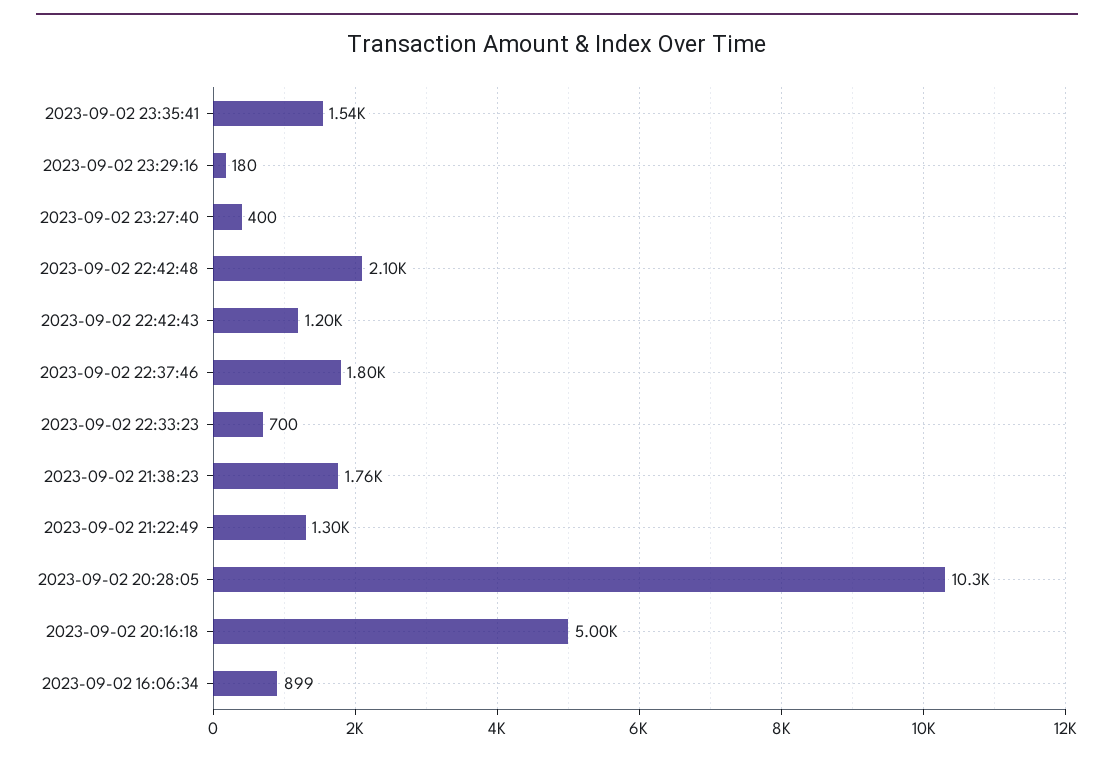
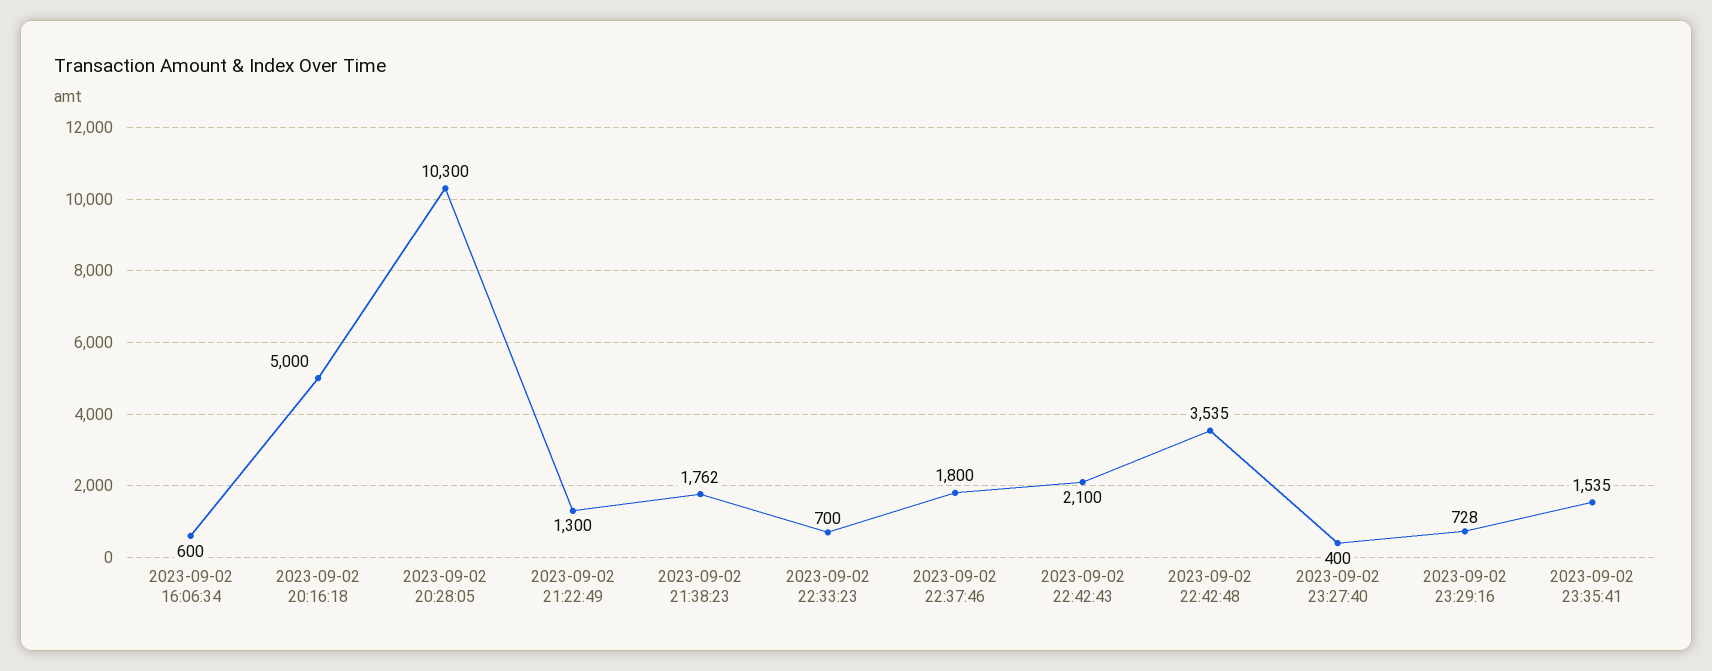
2023-09-02 23:29:16: 180 -> 728
2023-09-02 22:42:48: 2100 -> 3535
2023-09-02 22:42:43: 1200 -> 2100
2023-09-02 16:06:34: 899 -> 600

